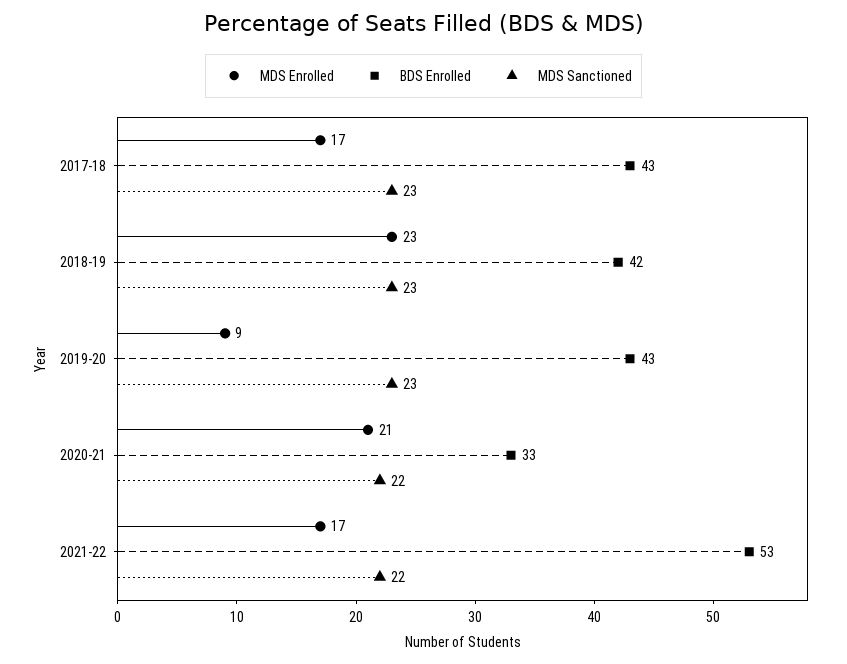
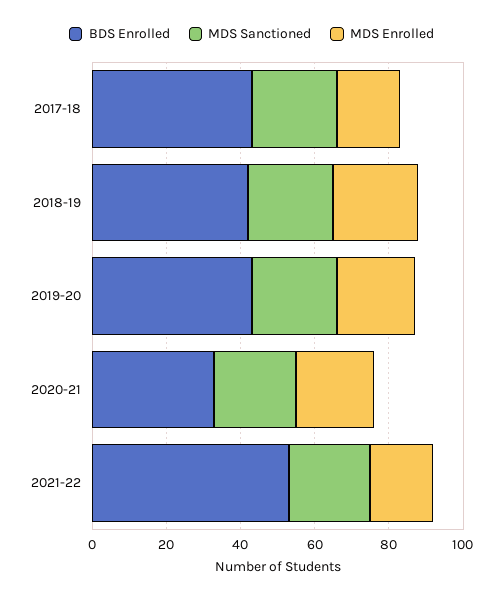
MDS Enrolled, 2019-20: 9 -> 20

